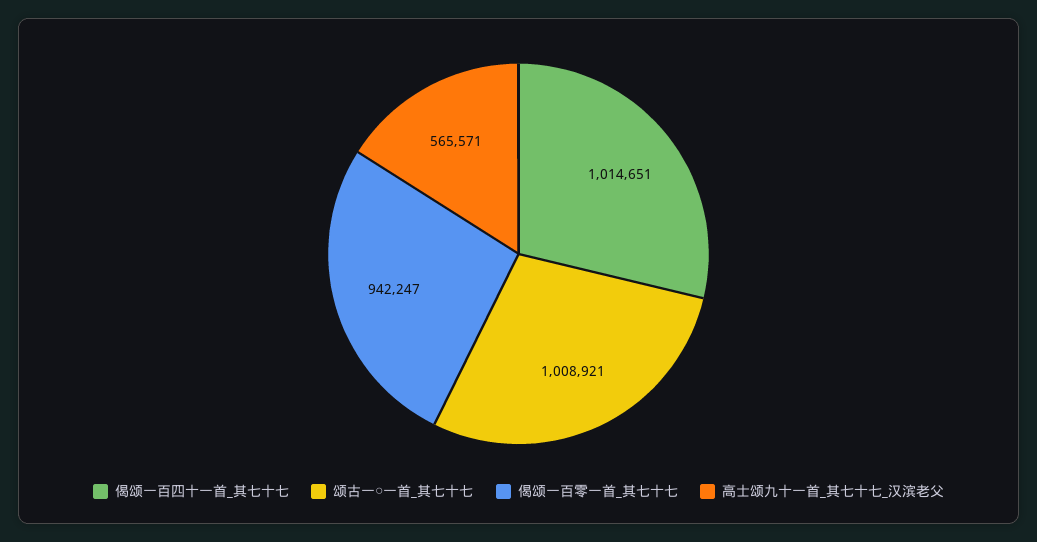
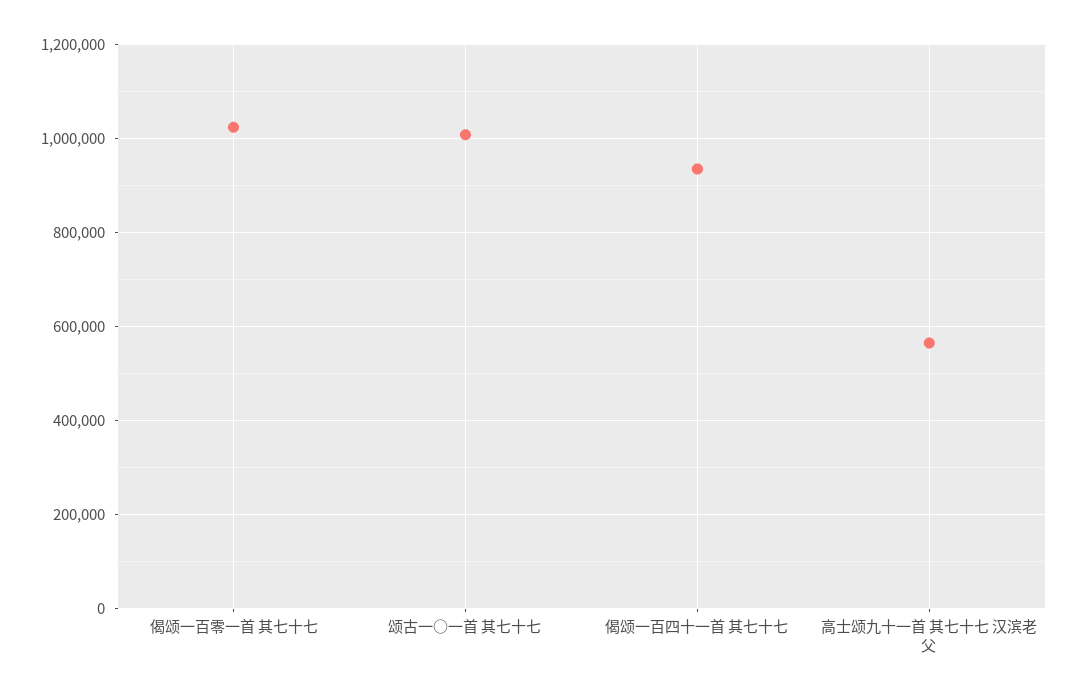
偈颂一百四十一首_其七十七: 1014651 -> 940000
偈颂一百零一首_其七十七: 942247 -> 1020000

